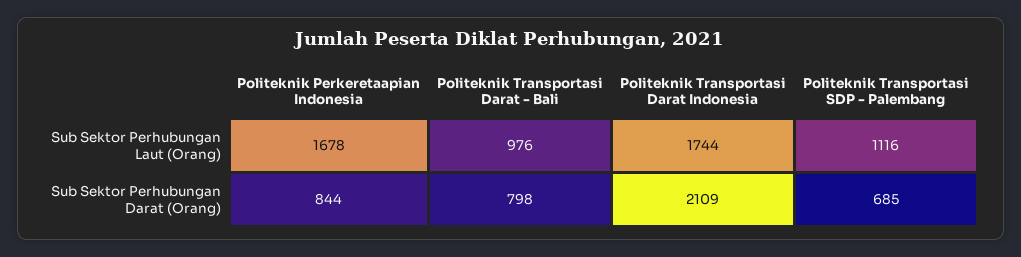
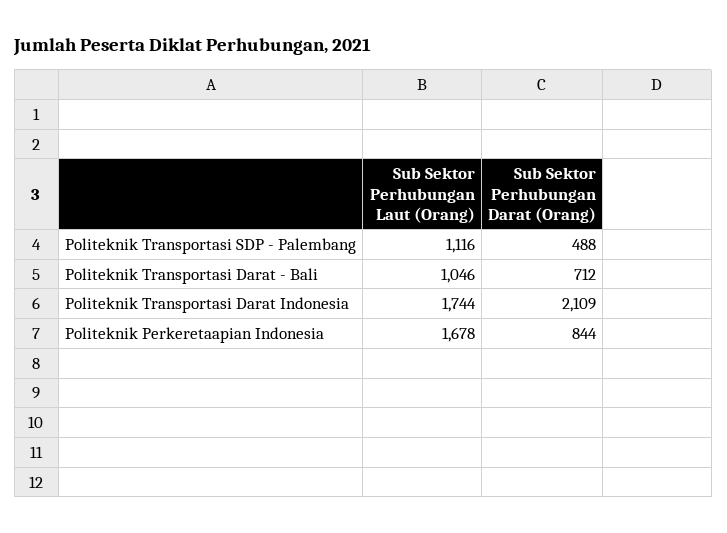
Politeknik Transportasi Darat - Bali, Sub Sektor Perhubungan Laut (Orang): 976 -> 1046
Politeknik Transportasi Darat - Bali, Sub Sektor Perhubungan Darat (Orang): 798 -> 712
Politeknik Transportasi SDP - Palembang, Sub Sektor Perhubungan Darat (Orang): 685 -> 488

